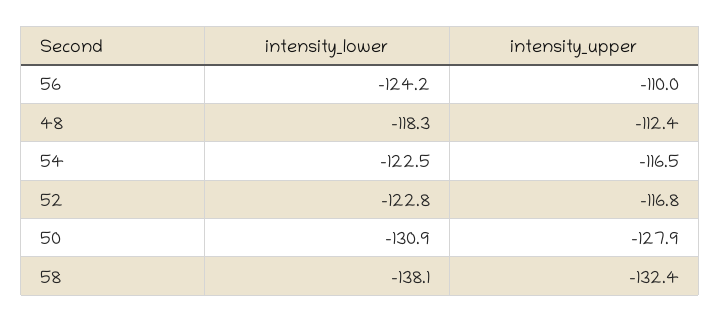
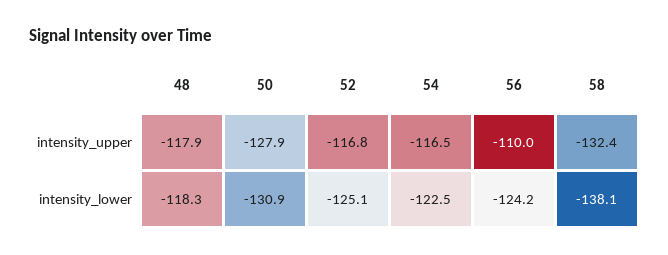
intensity_upper, 48: -112.4 -> -117.9
intensity_lower, 52: -122.8 -> -125.1

